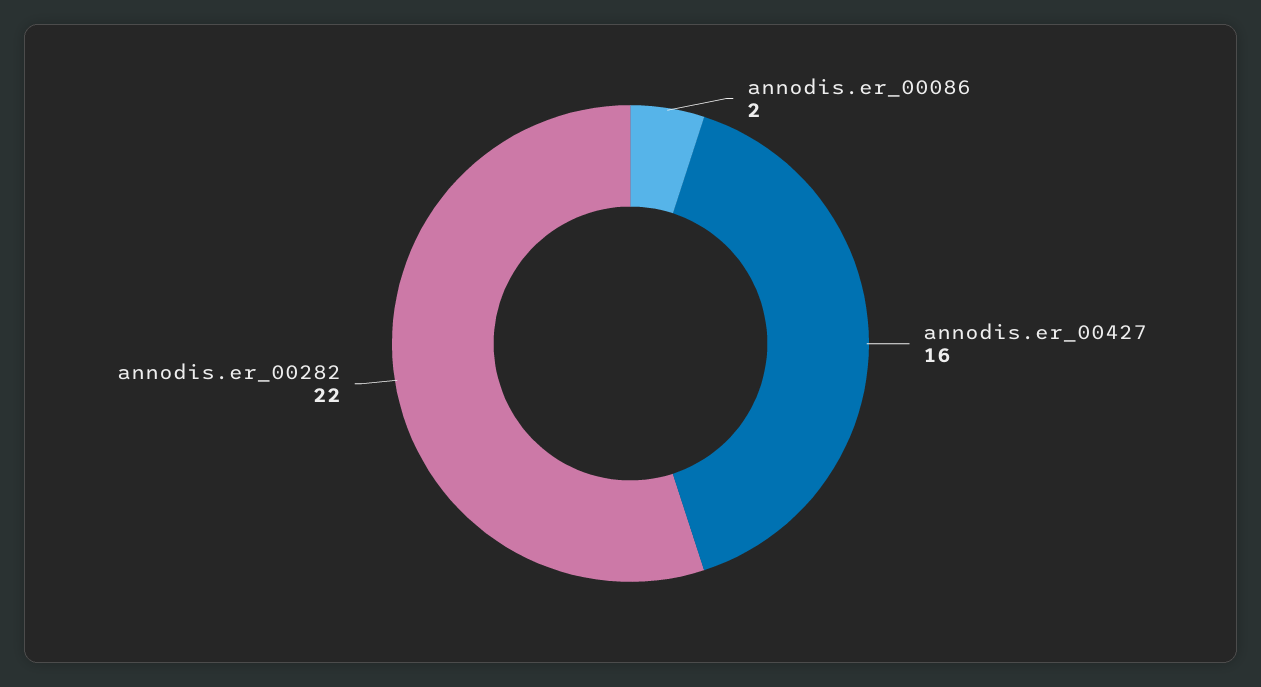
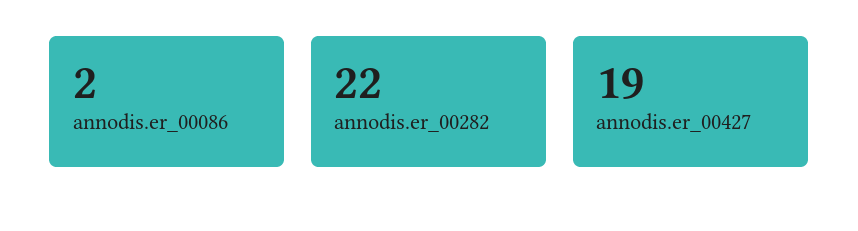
annodis.er_00427: 16 -> 19

